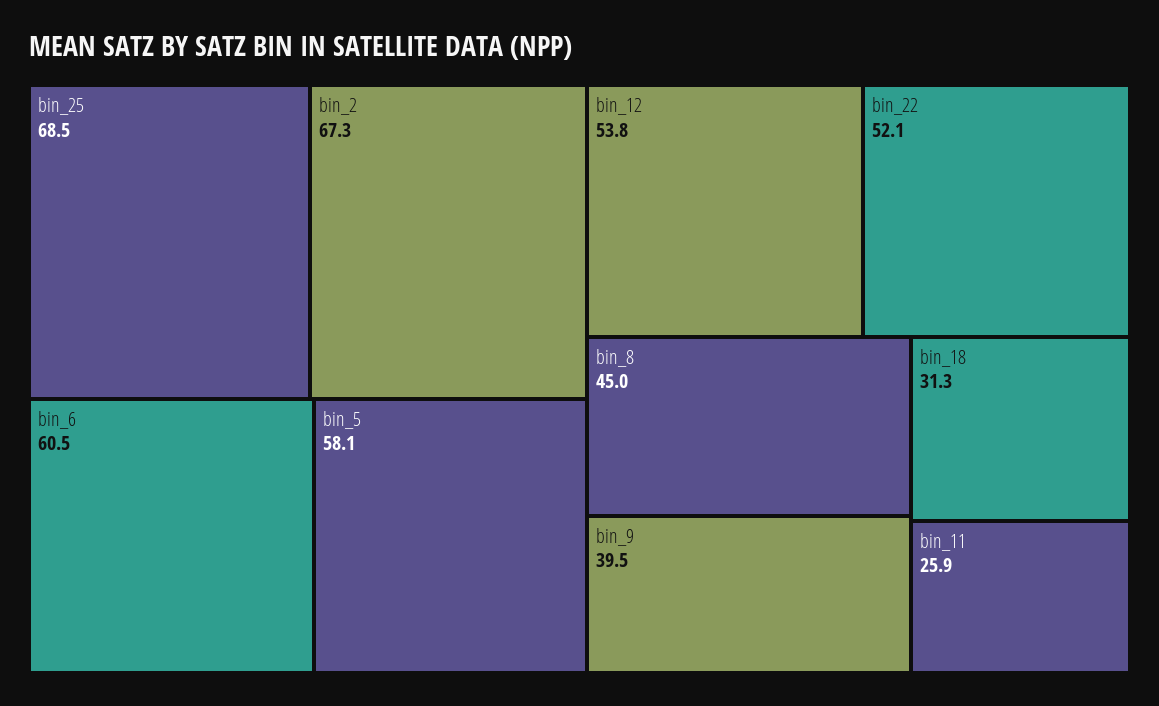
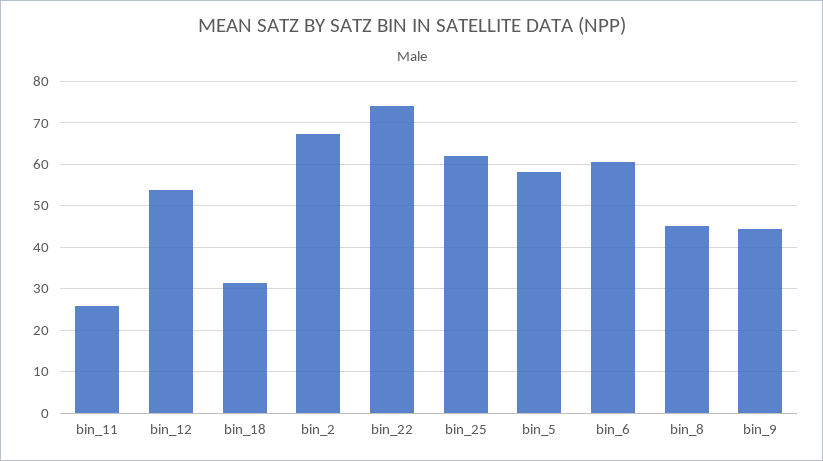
bin_25: 68.5 -> 62
bin_22: 52.1 -> 74
bin_9: 39.5 -> 44

